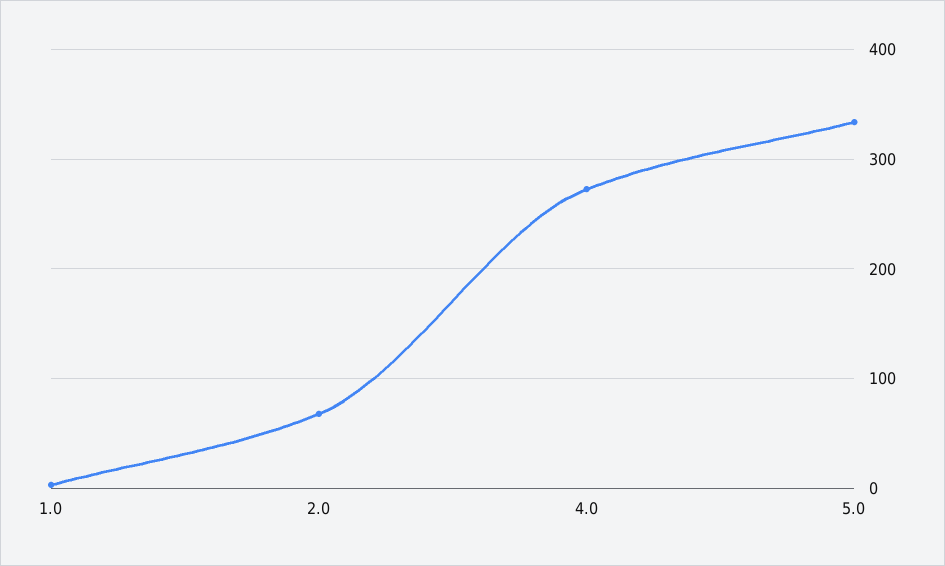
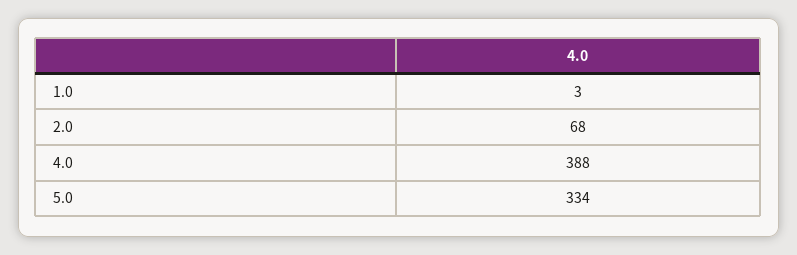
4.0: 270 -> 388

